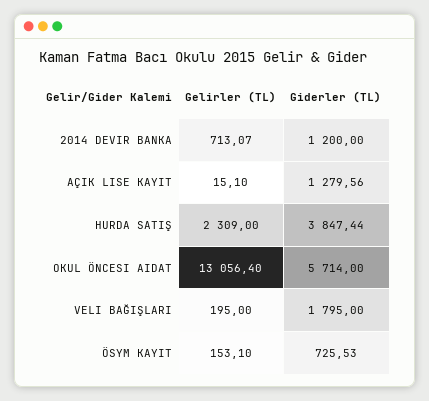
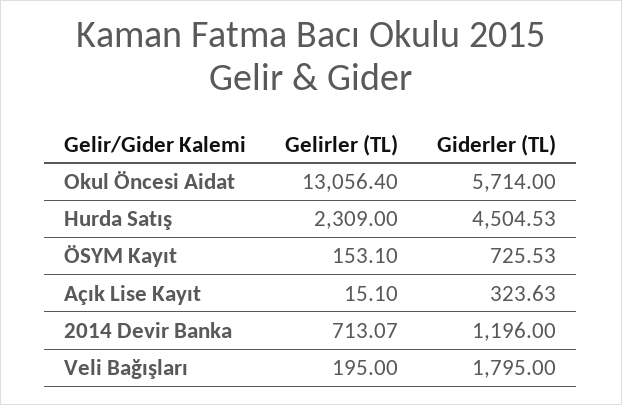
Giderler (TL), 2014 DEVIR BANKA: 1200 -> 1196
Giderler (TL), AÇIK LISE KAYIT: 1279.56 -> 323.63
Giderler (TL), HURDA SATIŞ: 3847.44 -> 4504.53

